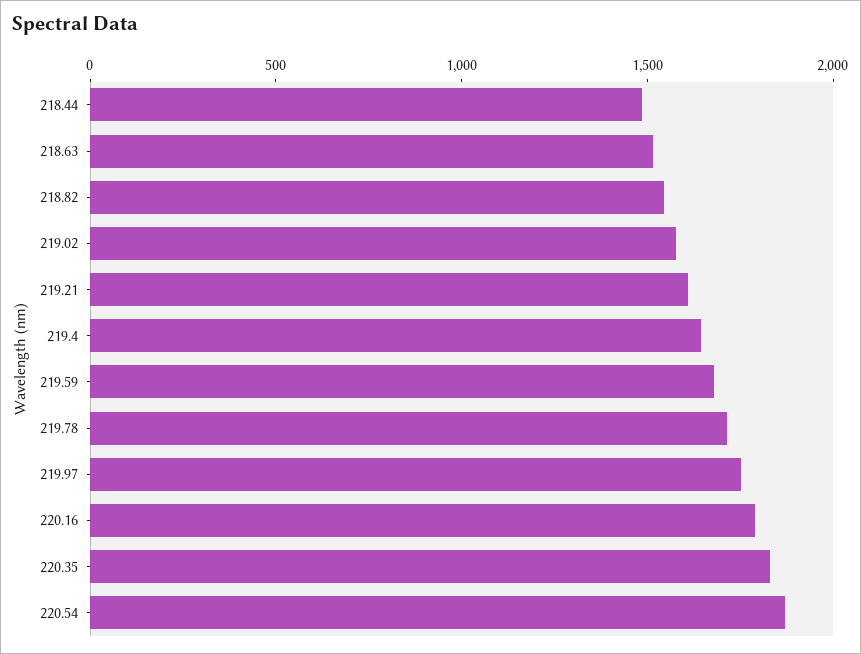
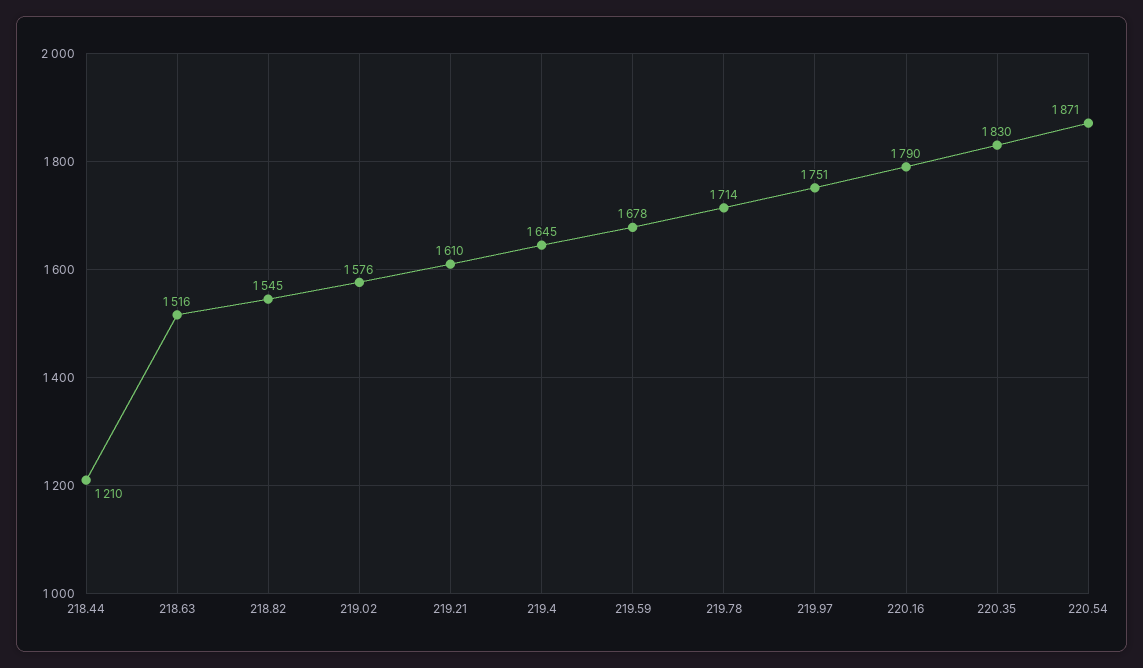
218.44: 1500 -> 1210

